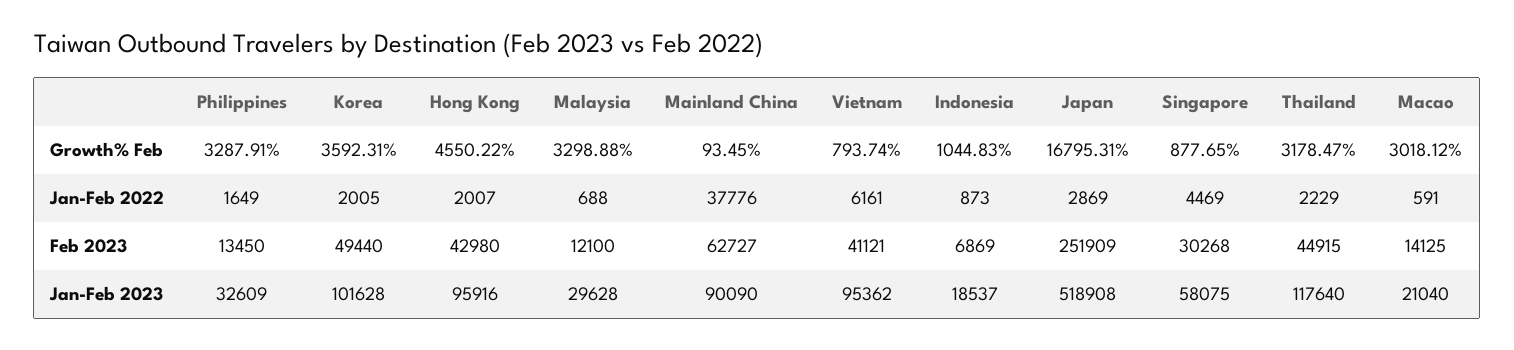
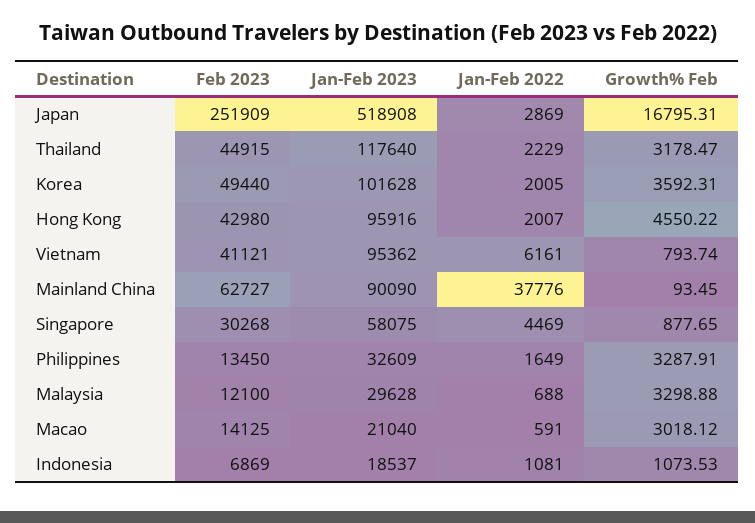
Indonesia, Growth% Feb: 1044.83 -> 1073.53
Indonesia, Jan-Feb 2022: 873 -> 1081

